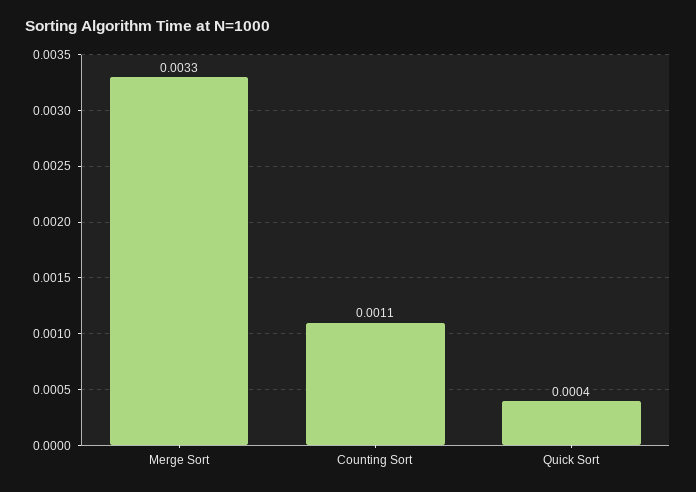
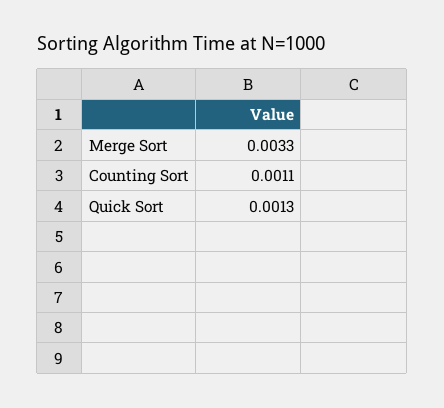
Quick Sort: 0.0004 -> 0.0013

